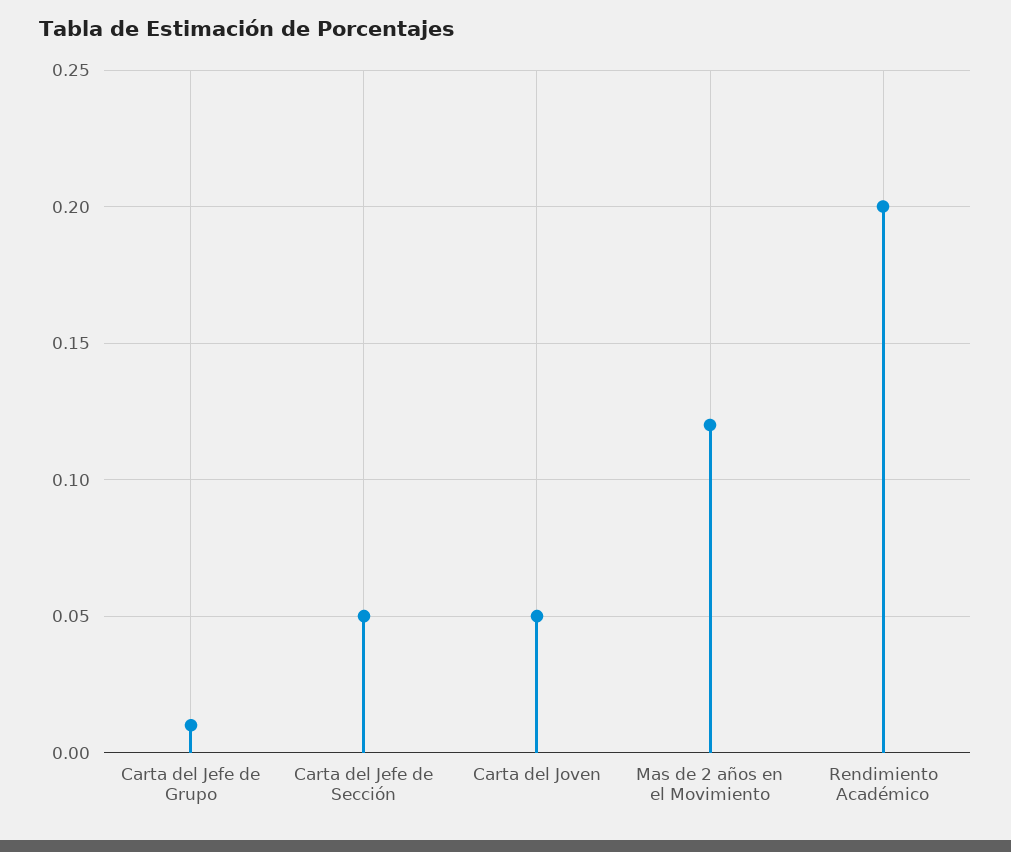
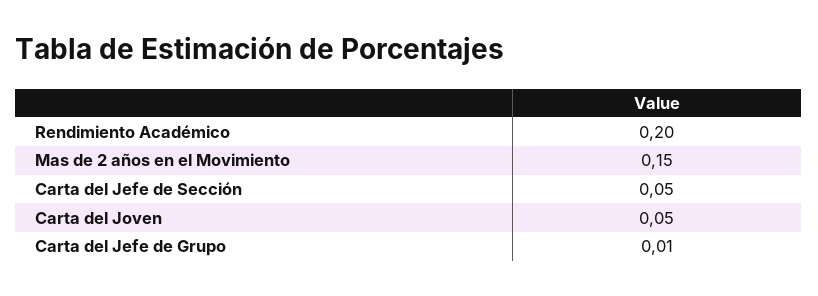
Mas de 2 años en el Movimiento: 0.12 -> 0.15

